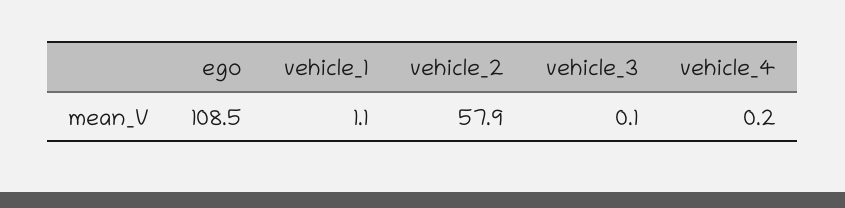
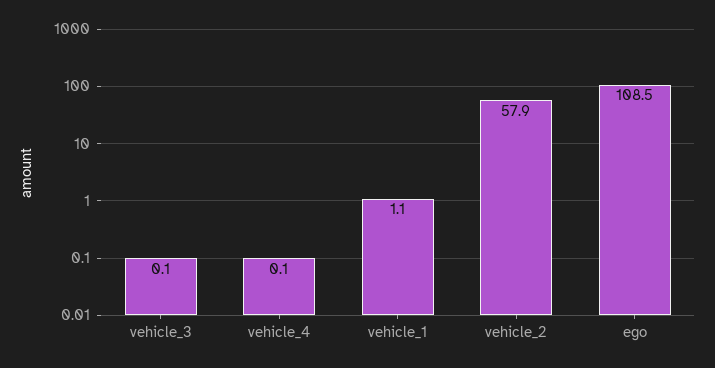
vehicle_4: 0.2 -> 0.1

